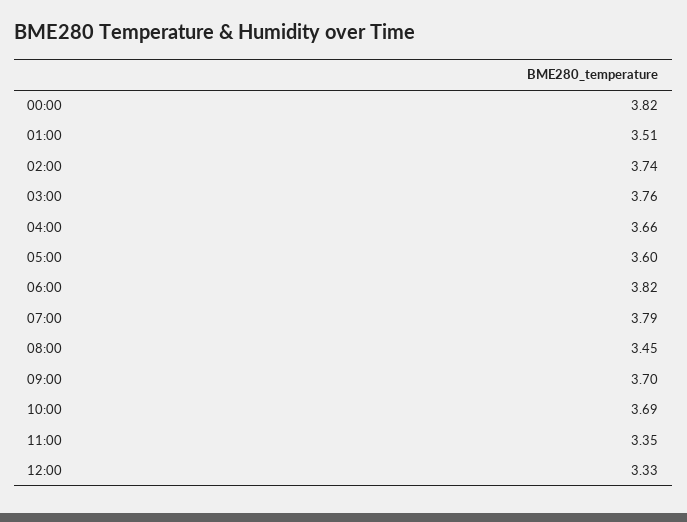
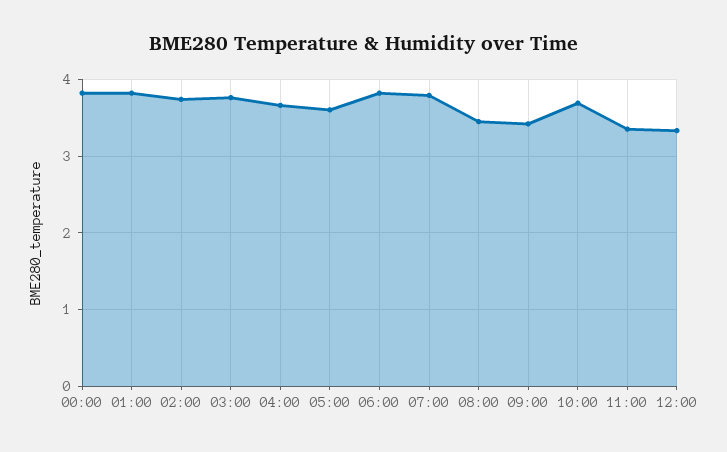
01:00: 3.51 -> 3.8
09:00: 3.7 -> 3.4

